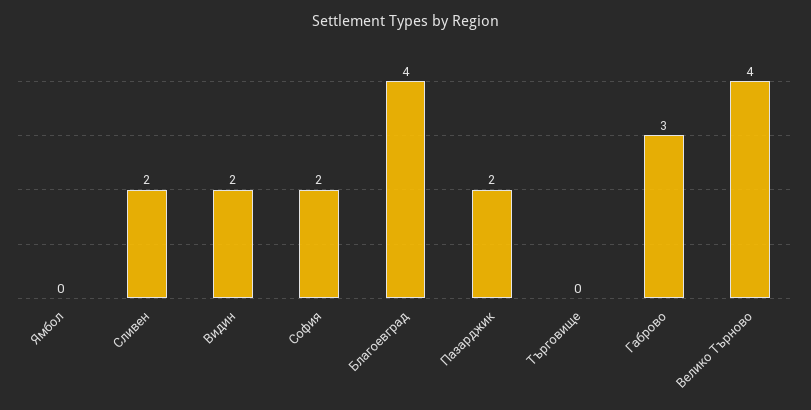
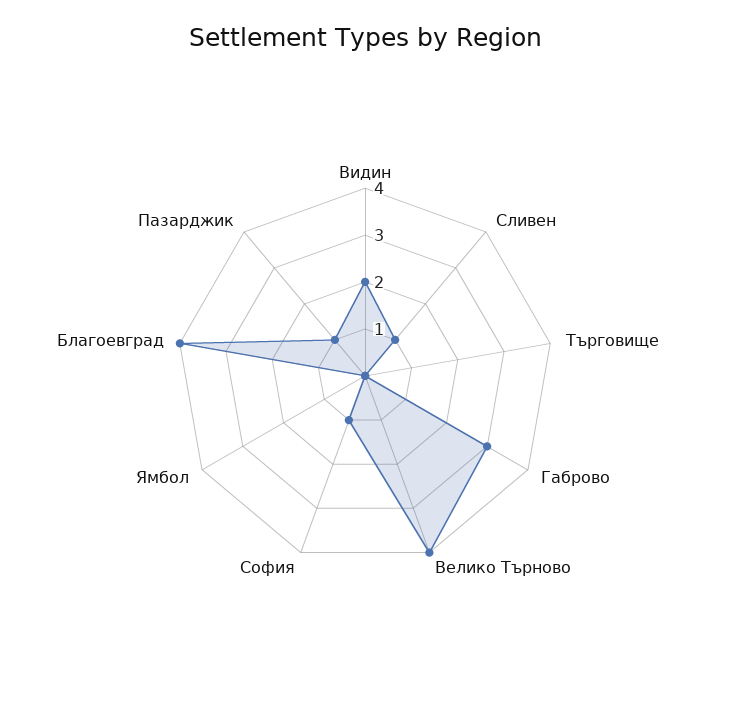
Сливен: 2 -> 1
София: 2 -> 1
Пазарджик: 2 -> 1

